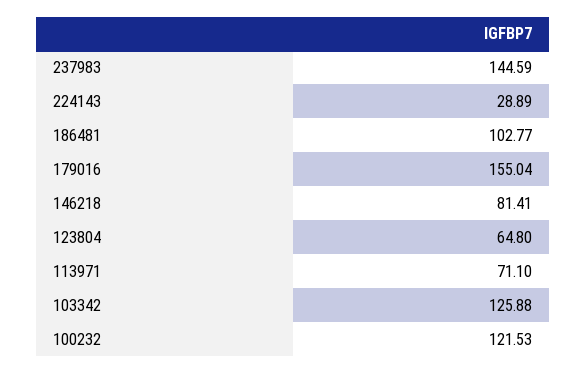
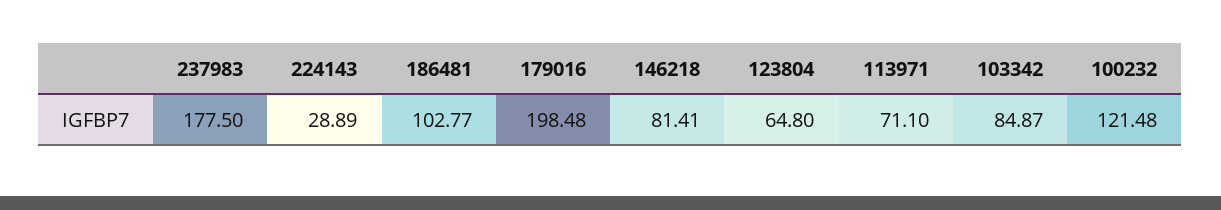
237983: 144.59 -> 177.5
179016: 155.04 -> 198.48
103342: 125.88 -> 84.87
100232: 121.53 -> 121.48

